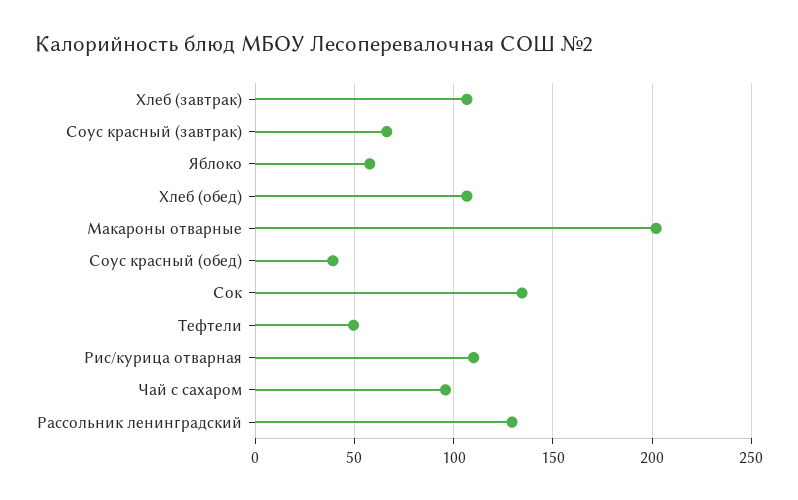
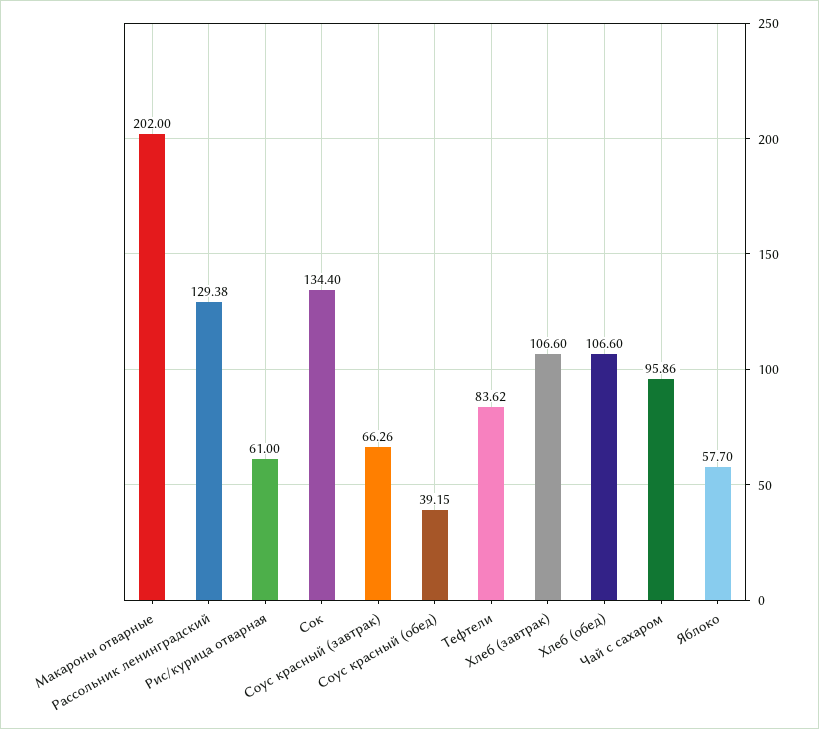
Тефтели: 50 -> 83.62
Рис/курица отварная: 110 -> 61

